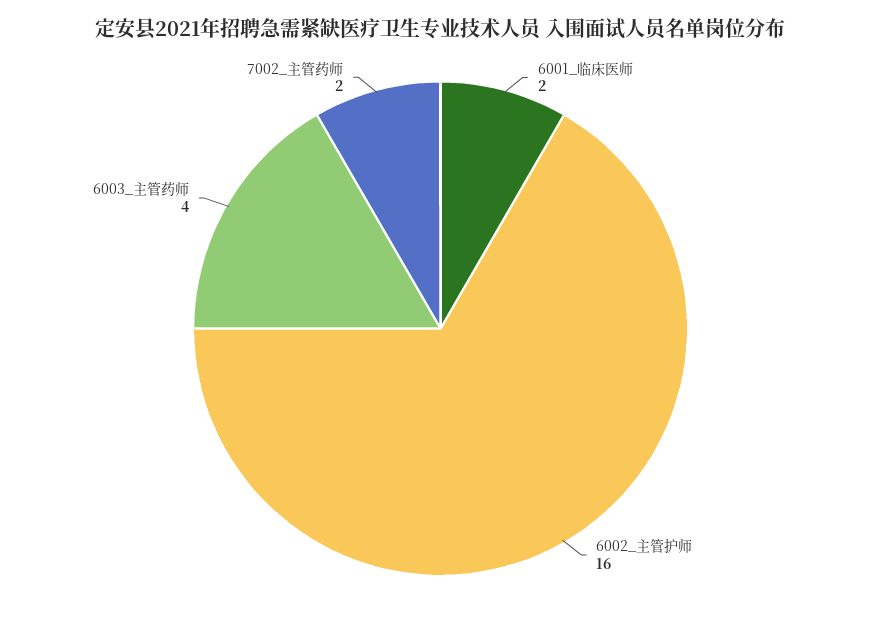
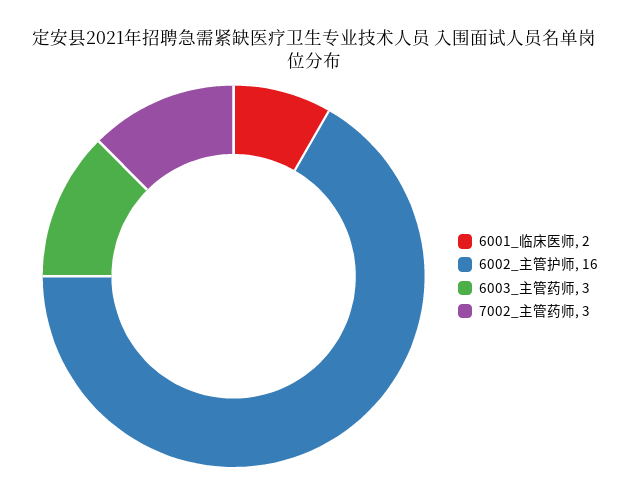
6003_主管药师: 4 -> 3
7002_主管药师: 2 -> 3

